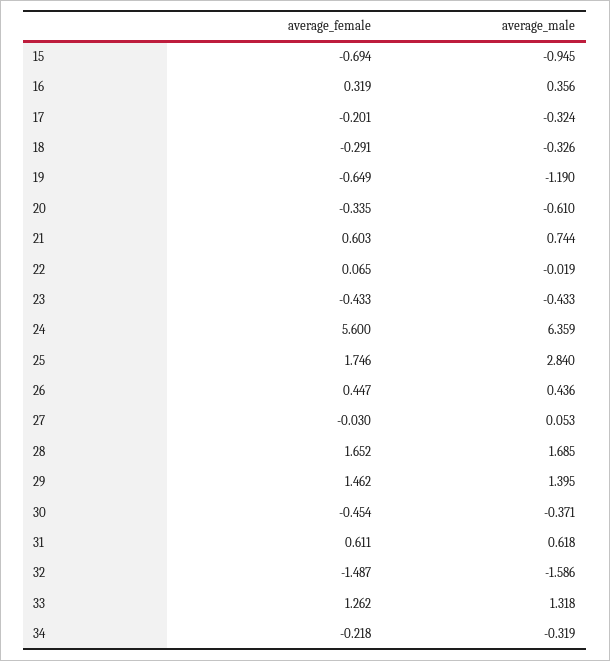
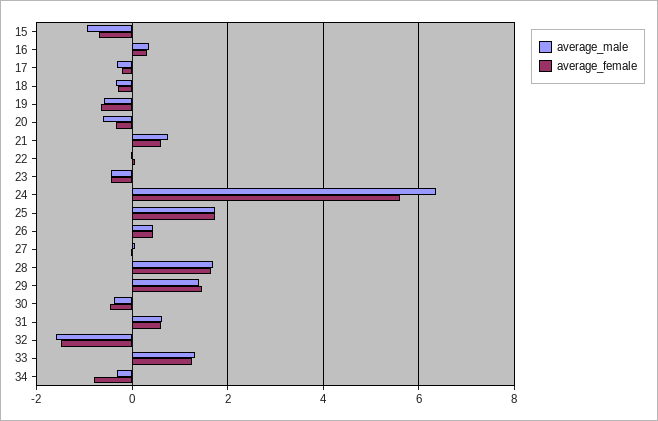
average_male, 19: -1.19 -> -0.6
average_male, 25: 2.84 -> 1.8
average_female, 34: -0.218 -> -0.8

